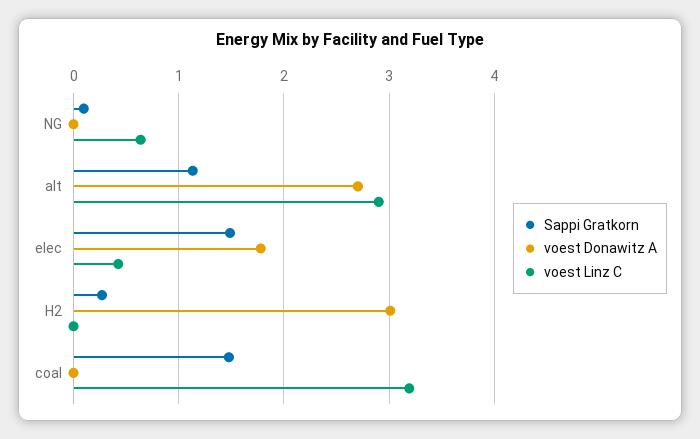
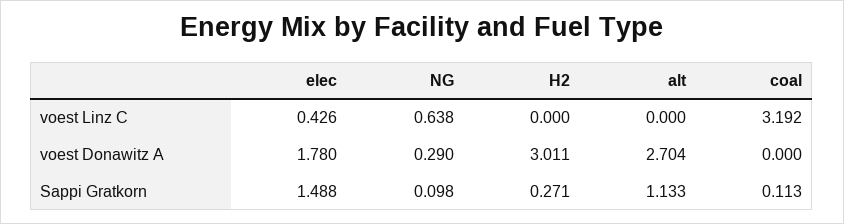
voest Donawitz A, NG: 0 -> 0.29
voest Linz C, alt: 2.9 -> 0
Sappi Gratkorn, coal: 1.5 -> 0.113

